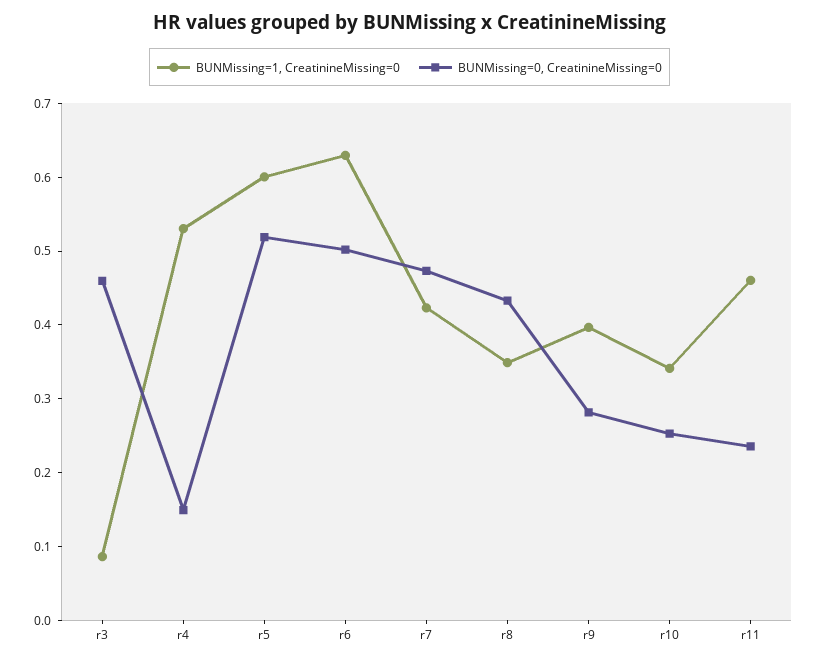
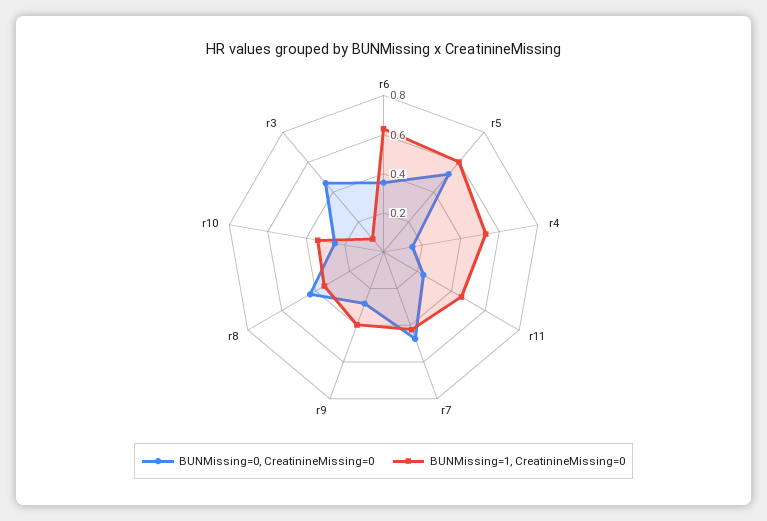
BUNMissing=0, CreatinineMissing=0, r6: 0.5 -> 0.35

